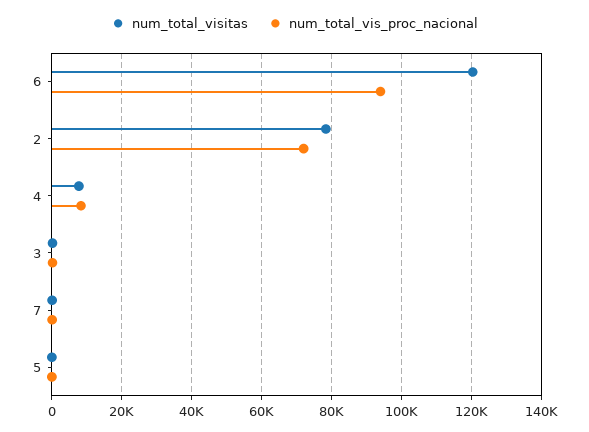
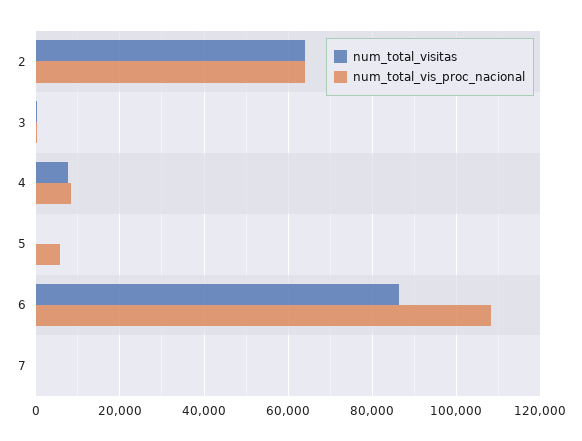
num_total_visitas, 6: 120000 -> 86000
num_total_vis_proc_nacional, 6: 94000 -> 108000
num_total_visitas, 2: 78000 -> 64000
num_total_vis_proc_nacional, 2: 72000 -> 64000
num_total_vis_proc_nacional, 5: 0 -> 6000

